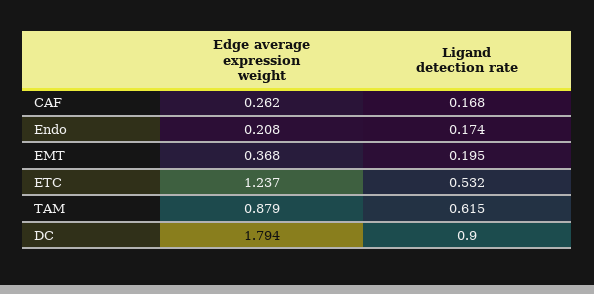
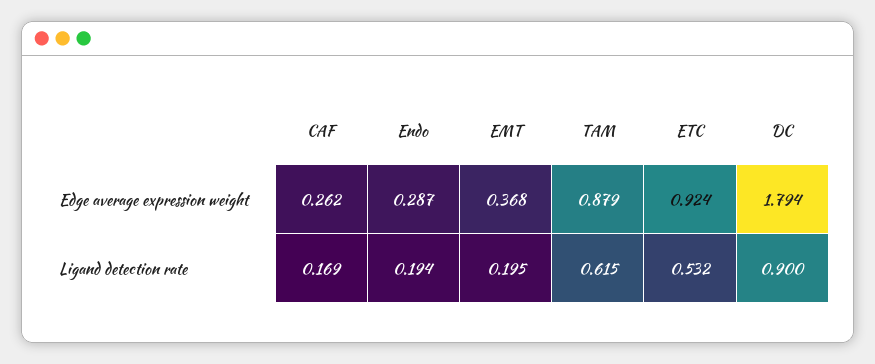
Ligand detection rate, CAF: 0.168 -> 0.169
Edge average expression weight, Endo: 0.208 -> 0.287
Ligand detection rate, Endo: 0.174 -> 0.194
Edge average expression weight, ETC: 1.237 -> 0.924

